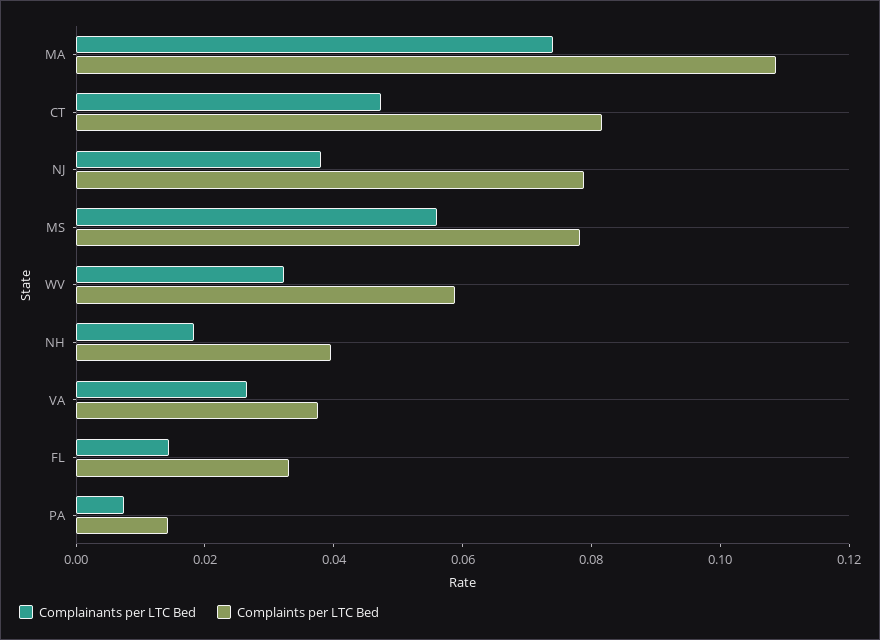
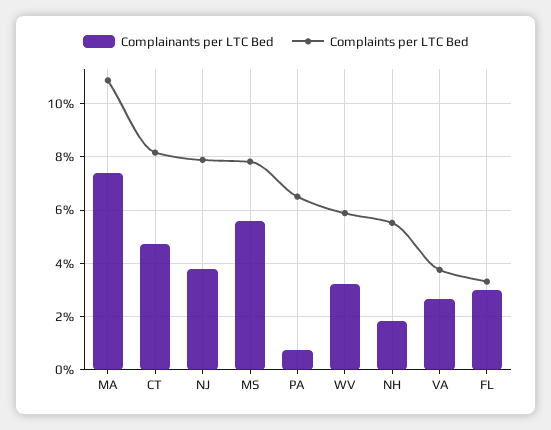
Complaints per LTC Bed, NH: 0.04 -> 0.055
Complainants per LTC Bed, FL: 0.015 -> 0.03
Complaints per LTC Bed, PA: 0.015 -> 0.065

